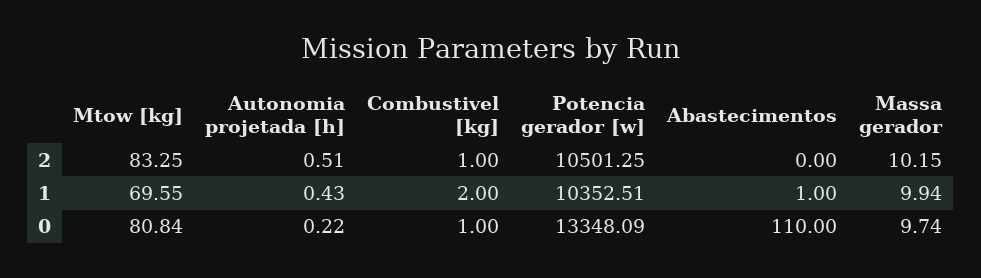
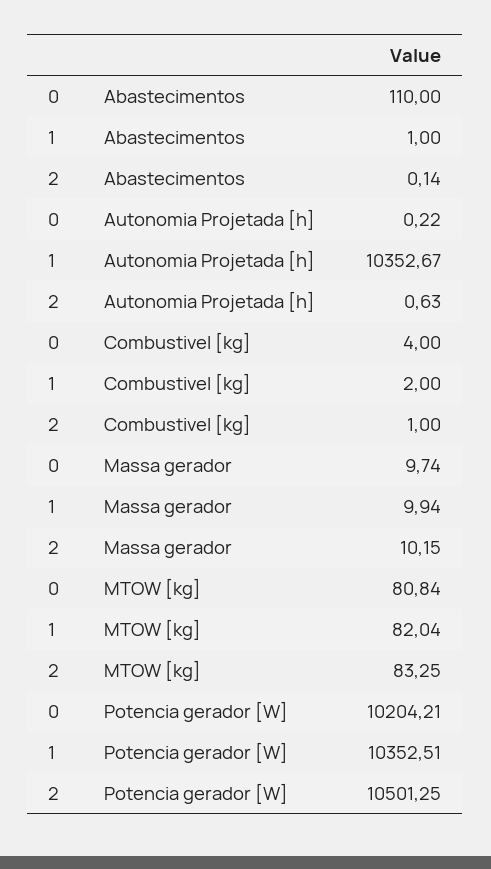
Autonomia projetada [h], 2: 0.51 -> 0.63
Abastecimentos, 2: 0 -> 0.14
Mtow [kg], 1: 69.55 -> 82.04
Autonomia projetada [h], 1: 0.43 -> 10352.67
Combustivel [kg], 0: 1 -> 4
Potencia gerador [w], 0: 13348.09 -> 10204.21

